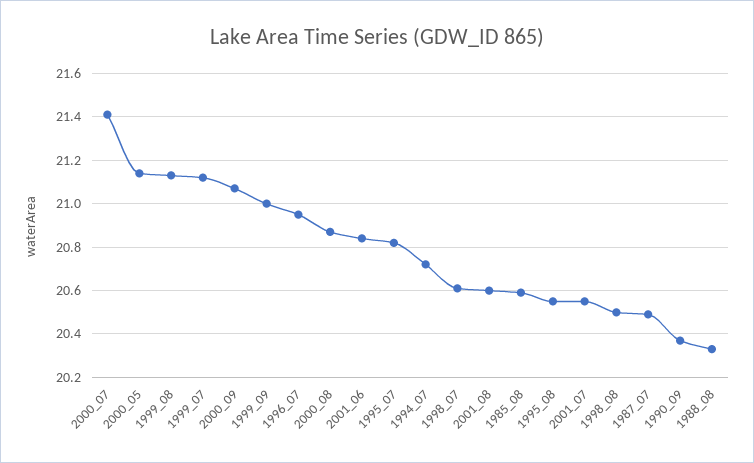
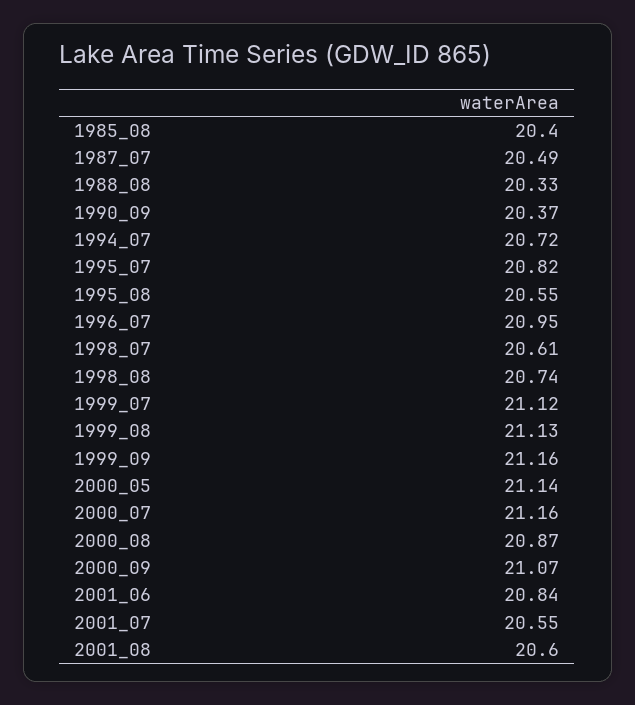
2000_07: 21.4 -> 21.16
1999_09: 21 -> 21.16
1985_08: 20.6 -> 20.4
1998_08: 20.5 -> 20.74

